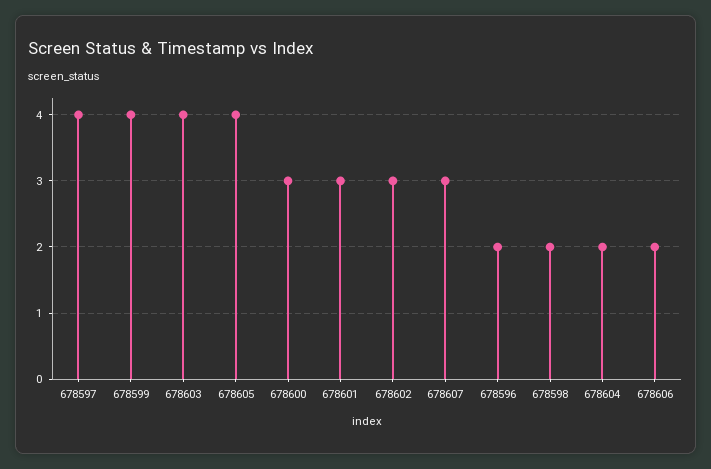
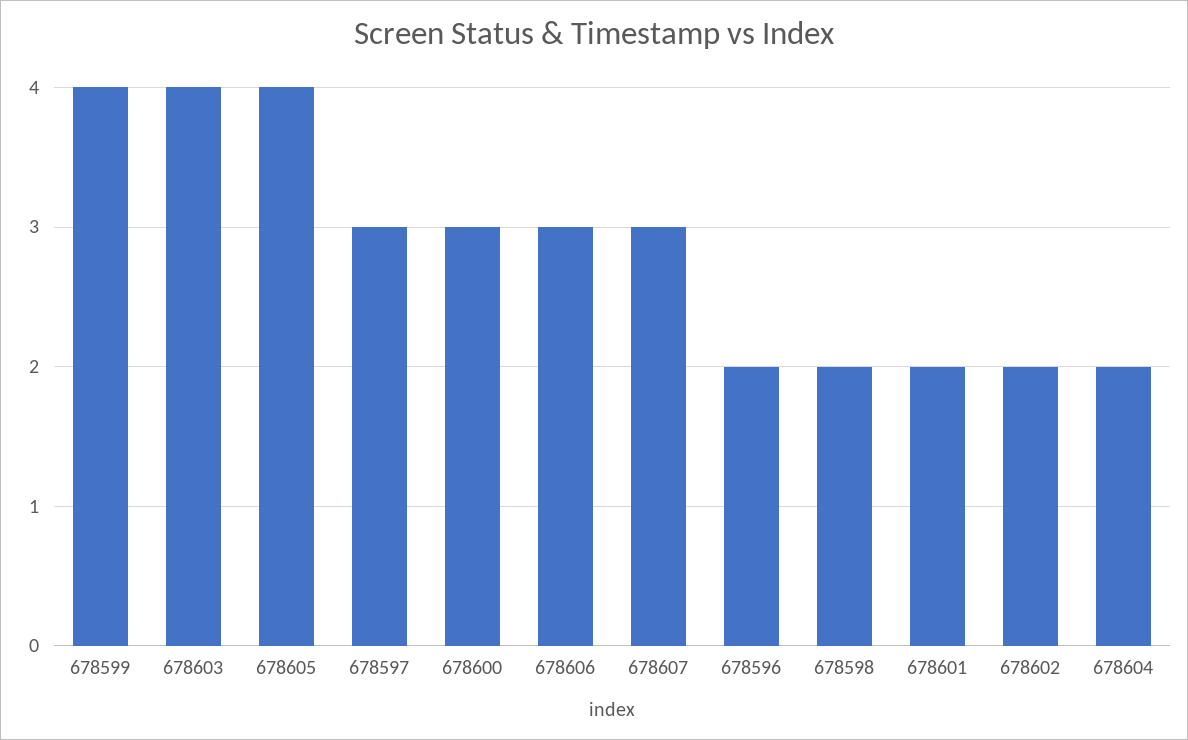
678597: 4 -> 3
678601: 3 -> 2
678602: 3 -> 2
678606: 2 -> 3

